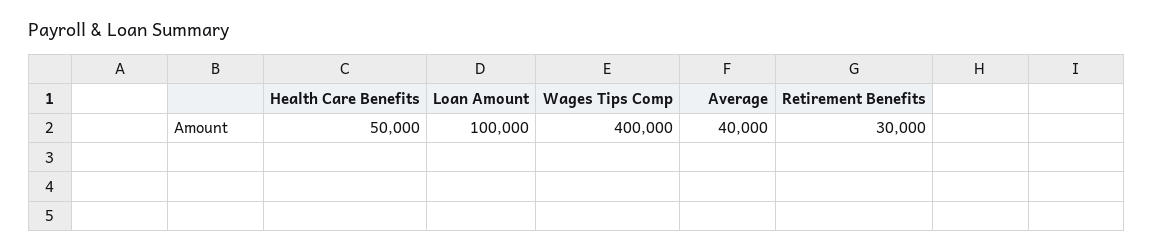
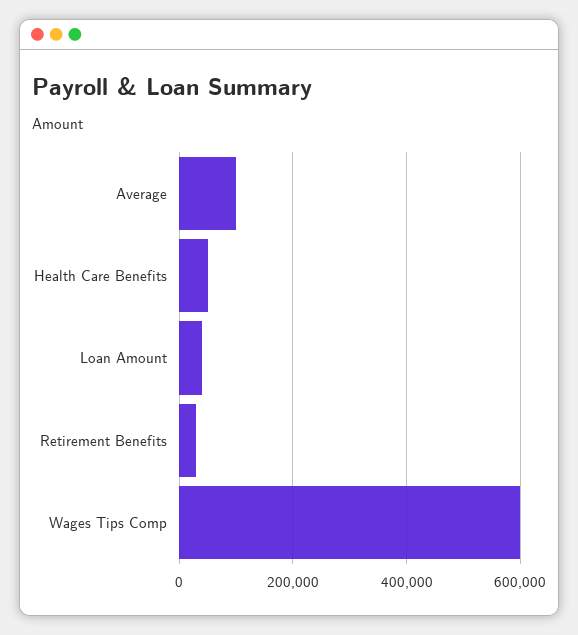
Loan Amount: 100000 -> 40000
Wages Tips Comp: 400000 -> 600000
Average: 40000 -> 100000

